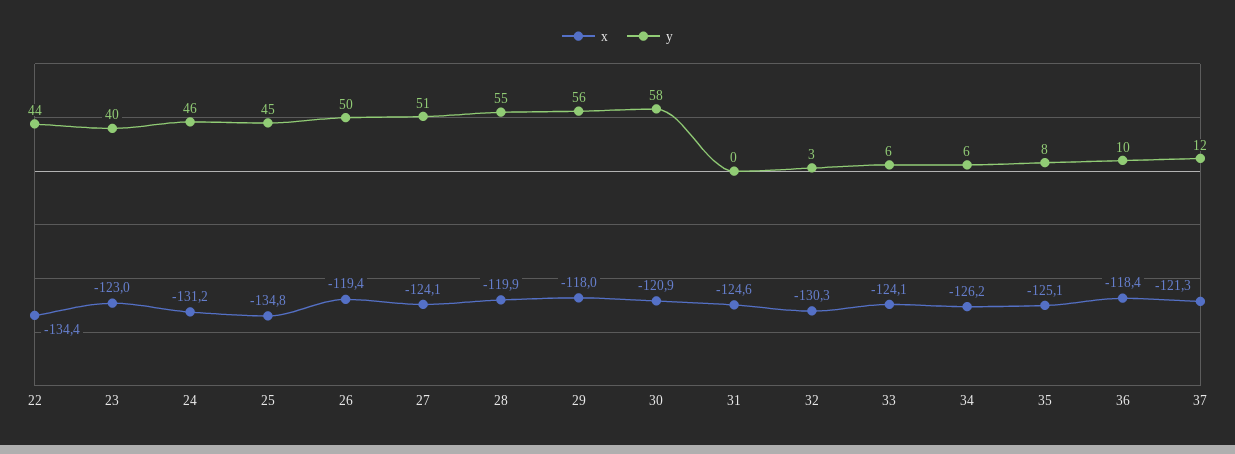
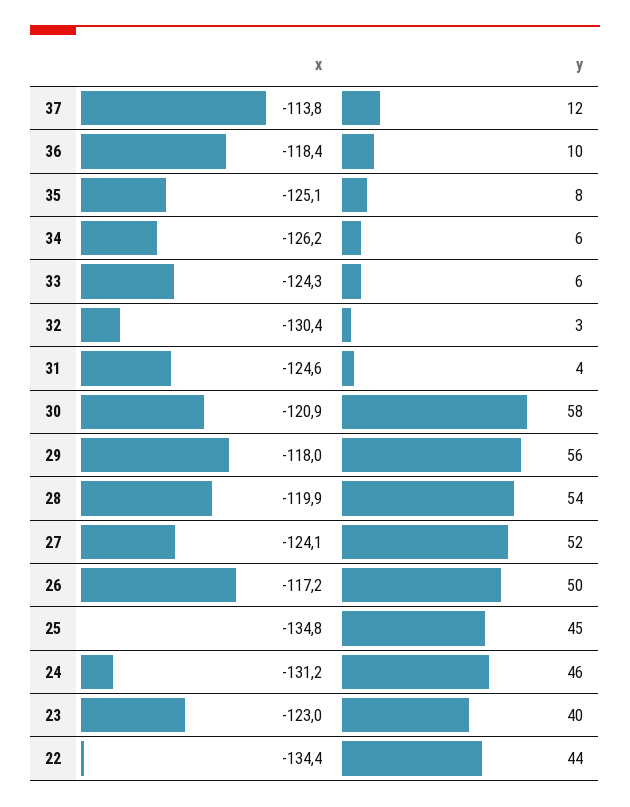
x, 26: -119.4 -> -117.2
y, 27: 51 -> 52
y, 28: 55 -> 54
y, 31: 0 -> 4
x, 32: -130.3 -> -130.4
x, 33: -124.1 -> -124.3
x, 37: -121.3 -> -113.8

